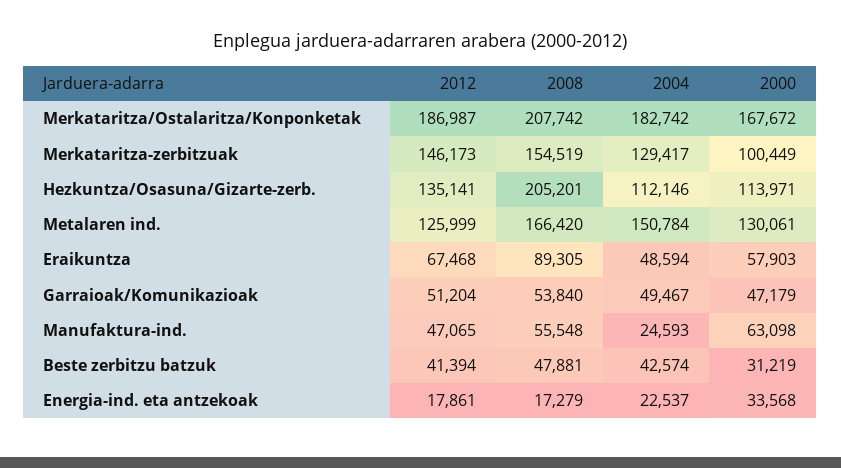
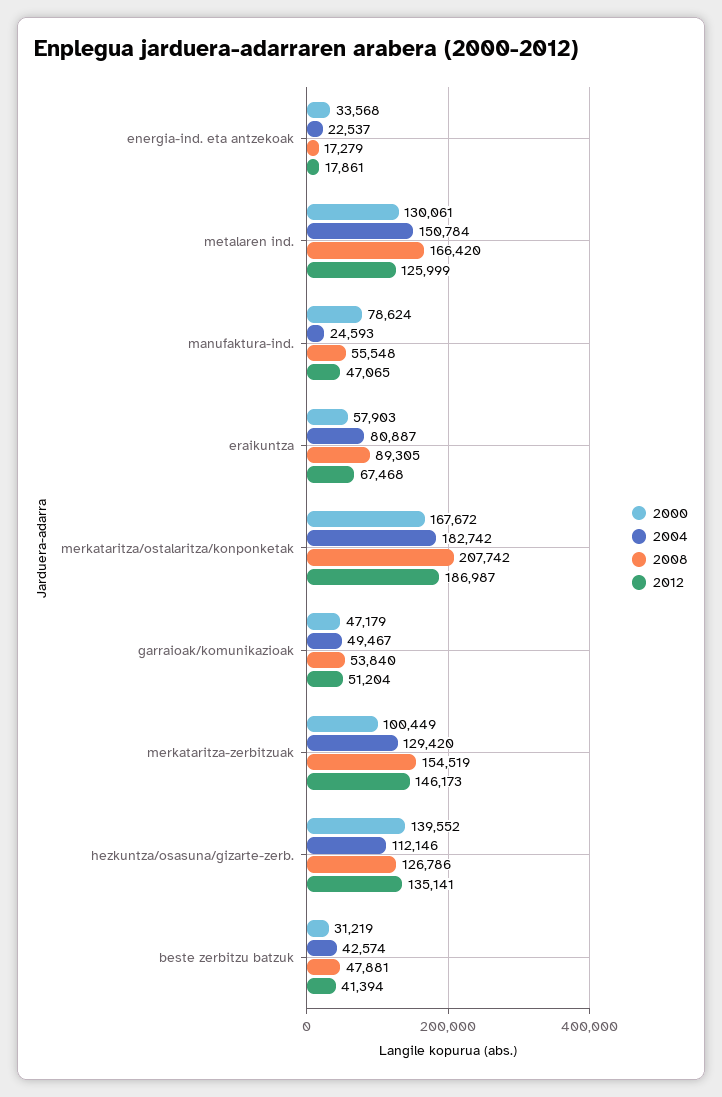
2004, Merkataritza-zerbitzuak: 129417 -> 129420
2008, Hezkuntza/Osasuna/Gizarte-zerb.: 205201 -> 126786
2000, Hezkuntza/Osasuna/Gizarte-zerb.: 113971 -> 139552
2004, Eraikuntza: 48594 -> 80887
2000, Manufaktura-ind.: 63098 -> 78624

